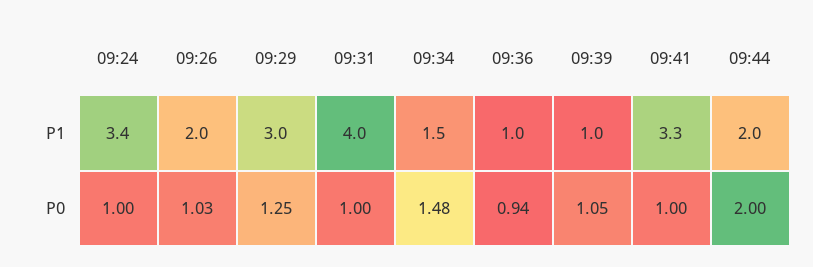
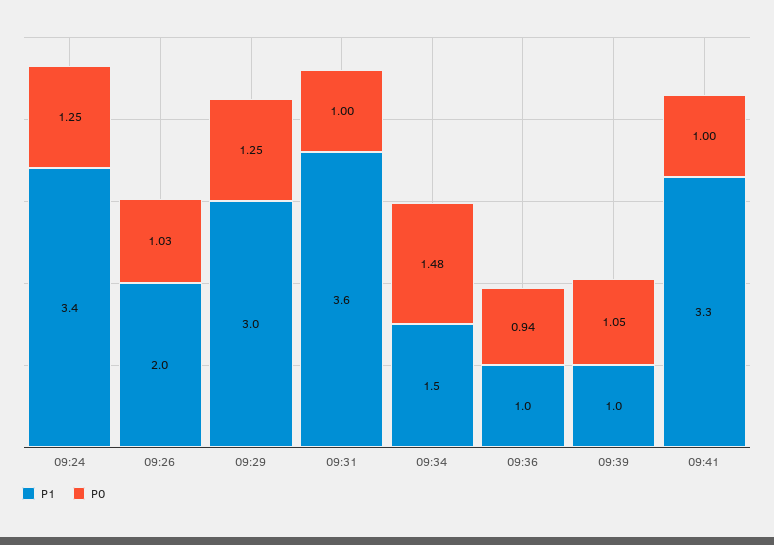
P1, 09:31: 4 -> 3.6
P1, 09:44: 2 -> none
P0, 09:24: 1 -> 1.25
P0, 09:44: 2 -> none

